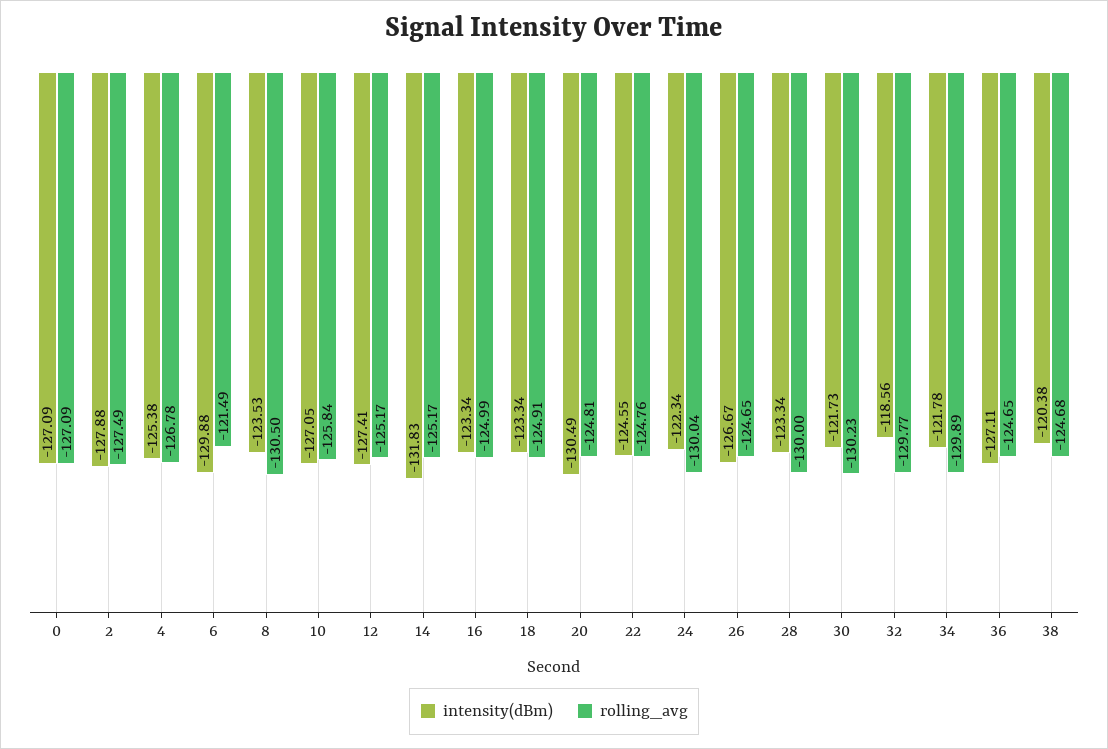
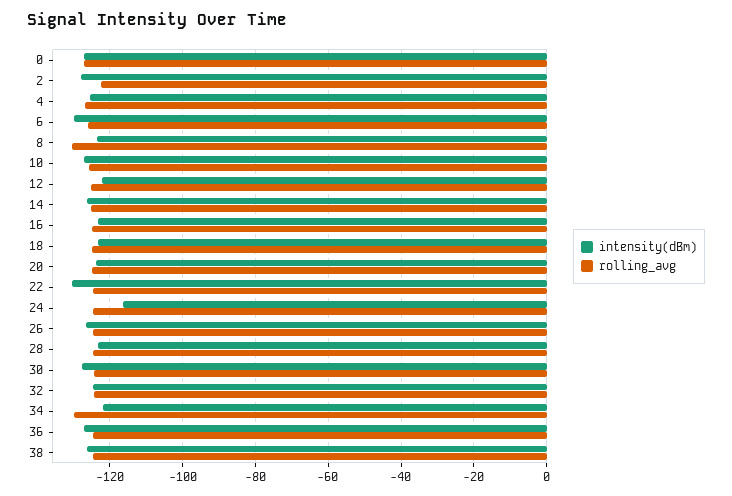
rolling_avg, 2: -127.49 -> -122
rolling_avg, 6: -121.49 -> -126
intensity(dBm), 12: -127.41 -> -122
intensity(dBm), 14: -131.83 -> -126
intensity(dBm), 20: -130.49 -> -124
intensity(dBm), 22: -124.55 -> -130
intensity(dBm), 24: -122.34 -> -116
rolling_avg, 24: -130.04 -> -124
rolling_avg, 28: -130 -> -124
intensity(dBm), 30: -121.73 -> -128
rolling_avg, 30: -130.23 -> -124
intensity(dBm), 32: -118.56 -> -124
rolling_avg, 32: -129.77 -> -124
intensity(dBm), 38: -120.38 -> -126

